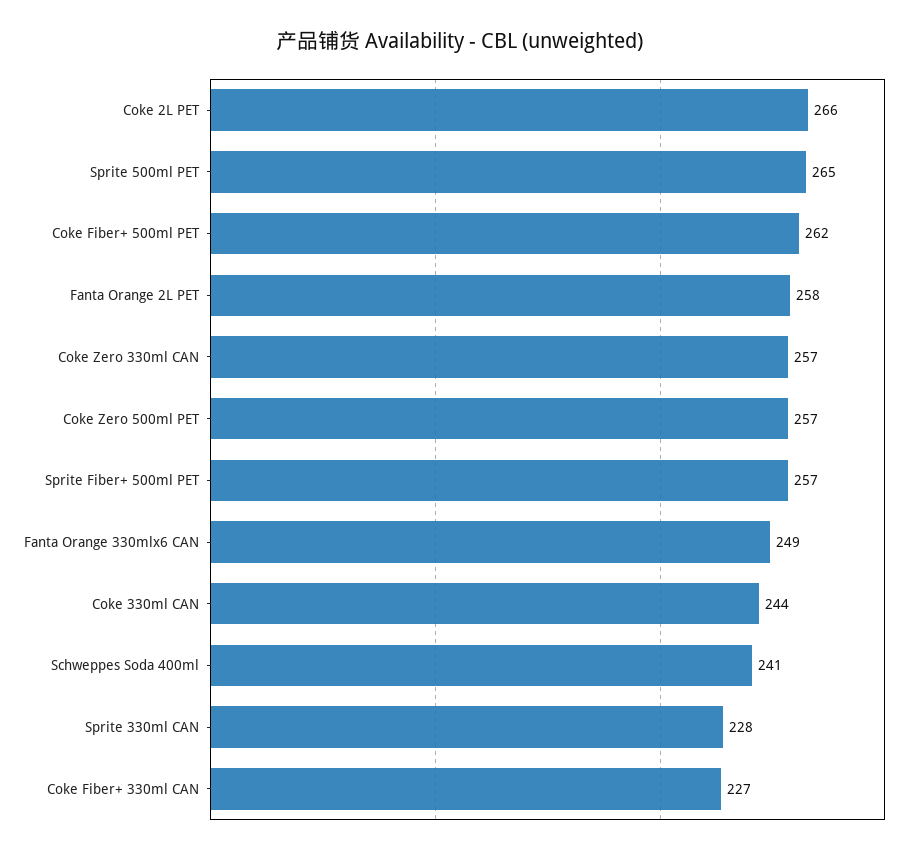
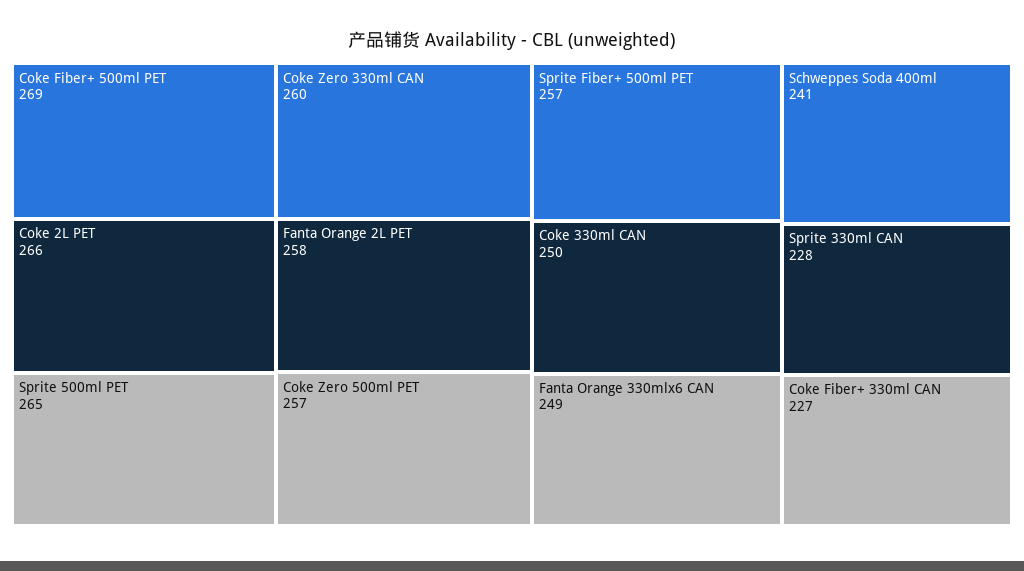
Coke Fiber+ 500ml PET: 262 -> 269
Coke Zero 330ml CAN: 257 -> 260
Coke 330ml CAN: 244 -> 250

